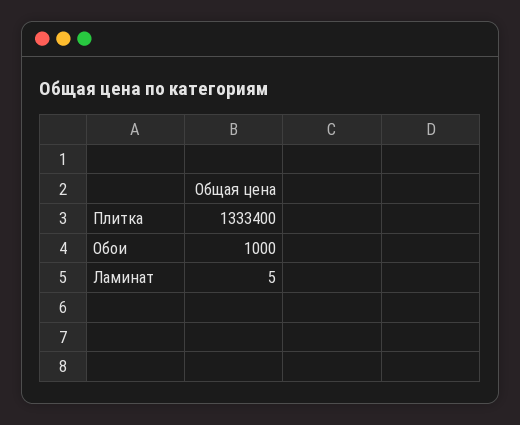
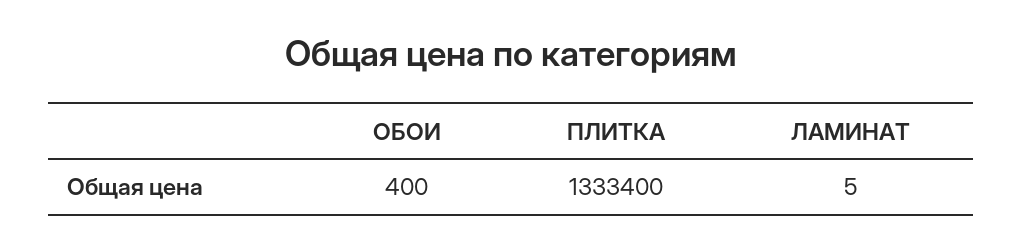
Обои: 1000 -> 400

